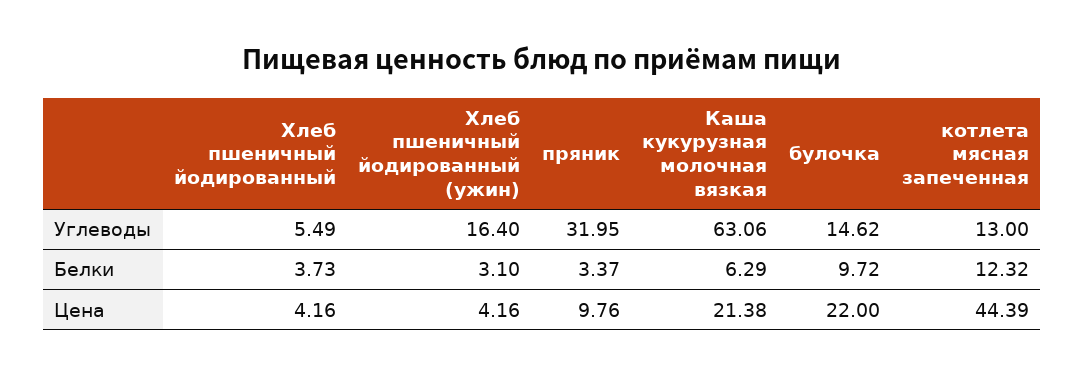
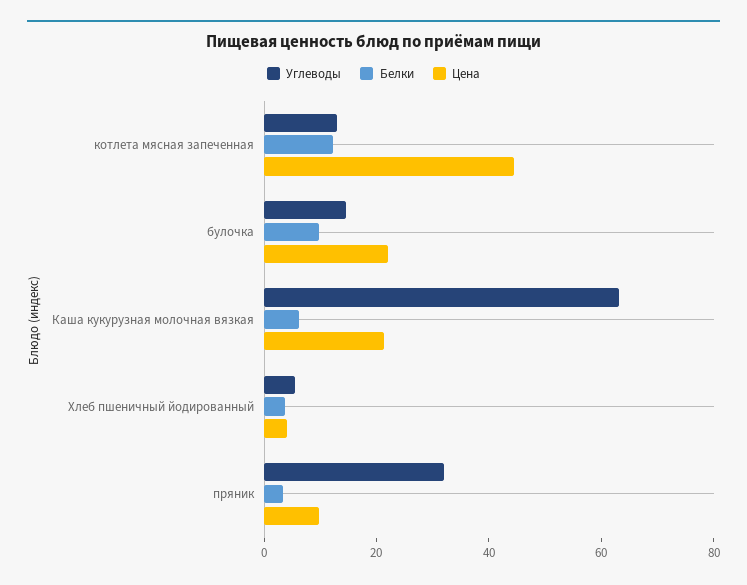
Углеводы, Хлеб пшеничный йодированный (ужин): 16.4 -> none
Белки, Хлеб пшеничный йодированный (ужин): 3.1 -> none
Цена, Хлеб пшеничный йодированный (ужин): 4.16 -> none

